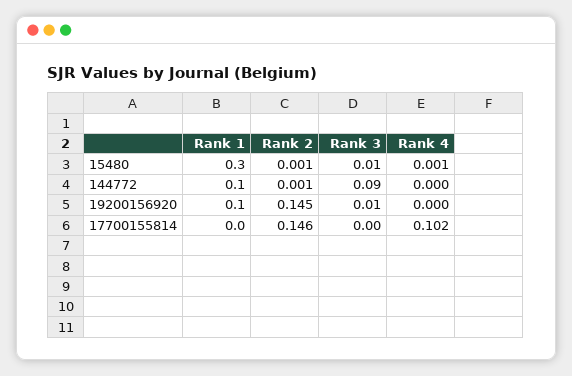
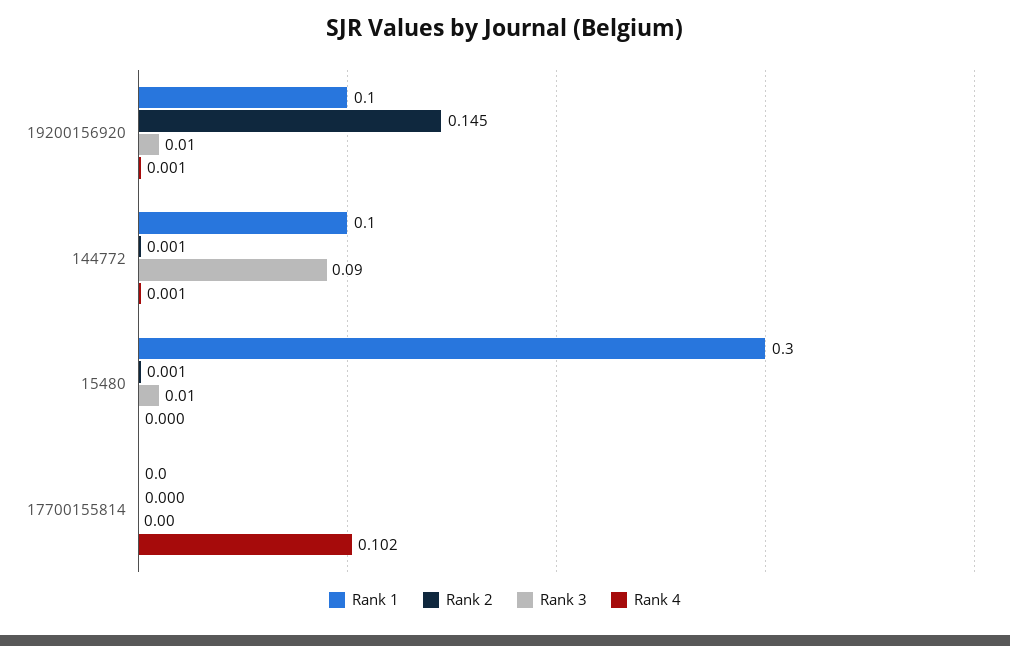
Rank 4, 15480: 0.001 -> 0
Rank 4, 144772: 0 -> 0.001
Rank 4, 19200156920: 0 -> 0.001
Rank 2, 17700155814: 0.146 -> 0

